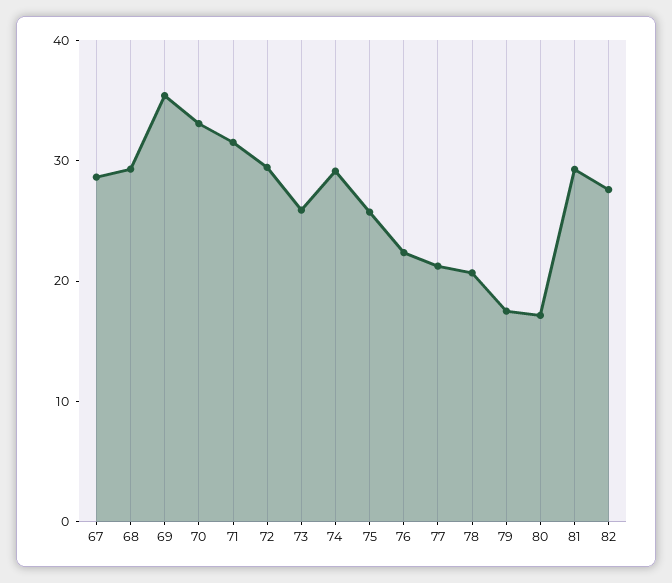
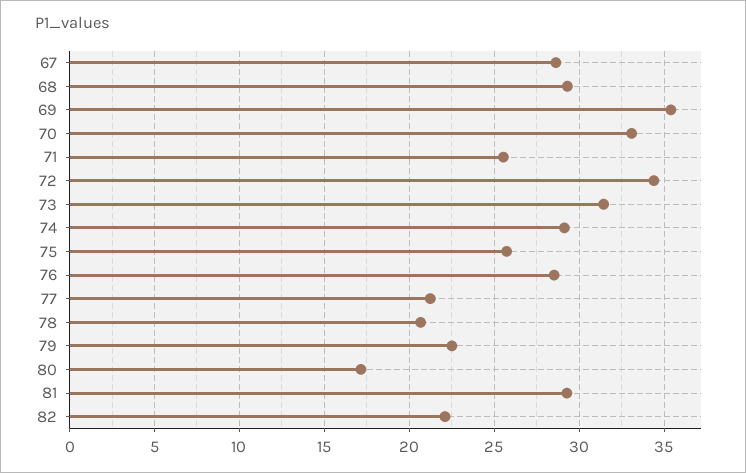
71: 32 -> 25.5
72: 30 -> 34.5
73: 26 -> 31.5
76: 22 -> 28.5
79: 18 -> 22.5
82: 28 -> 22

